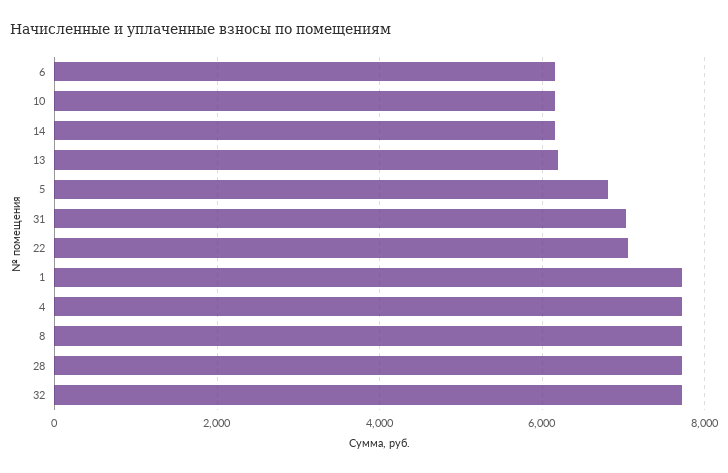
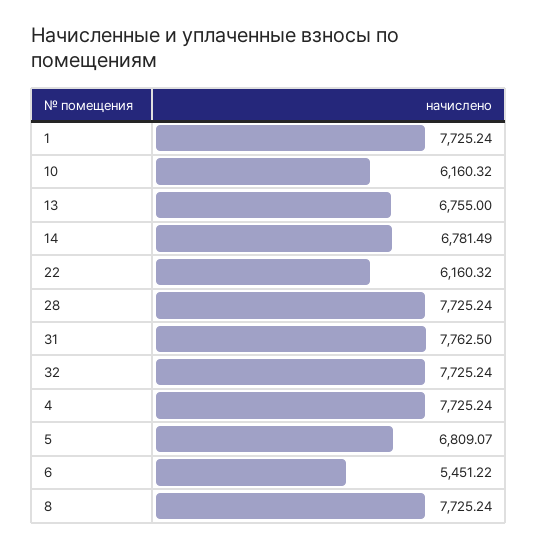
6: 6200 -> 5451.22
14: 6200 -> 6781.49
13: 6200 -> 6755
31: 7000 -> 7762.5
22: 7000 -> 6160.32

